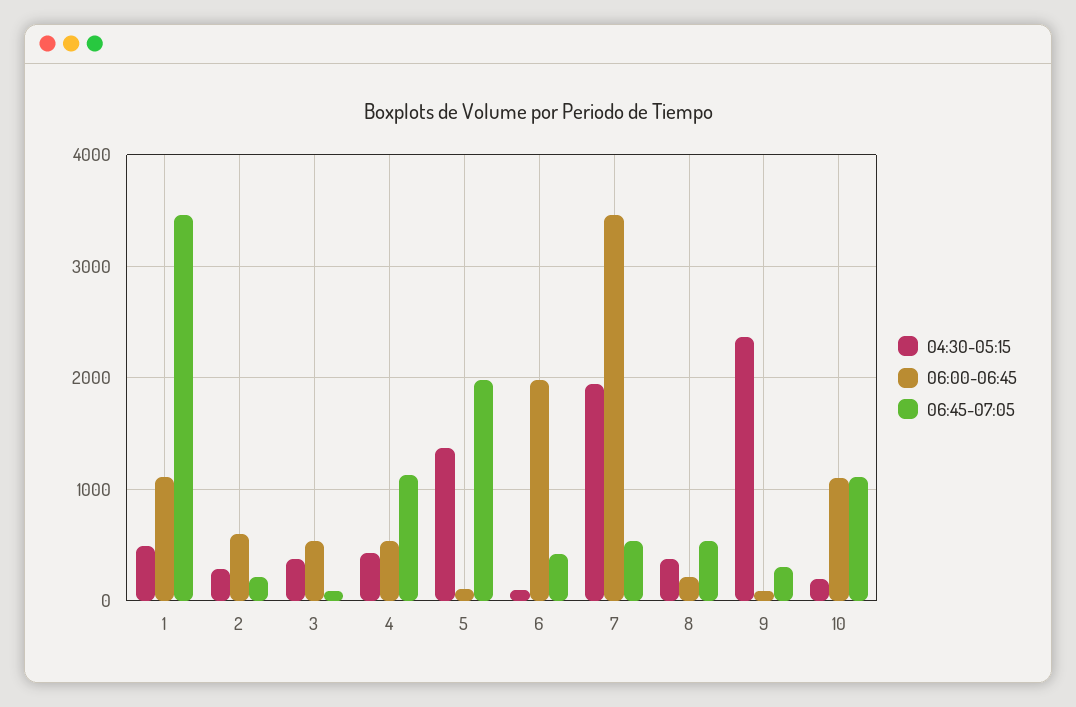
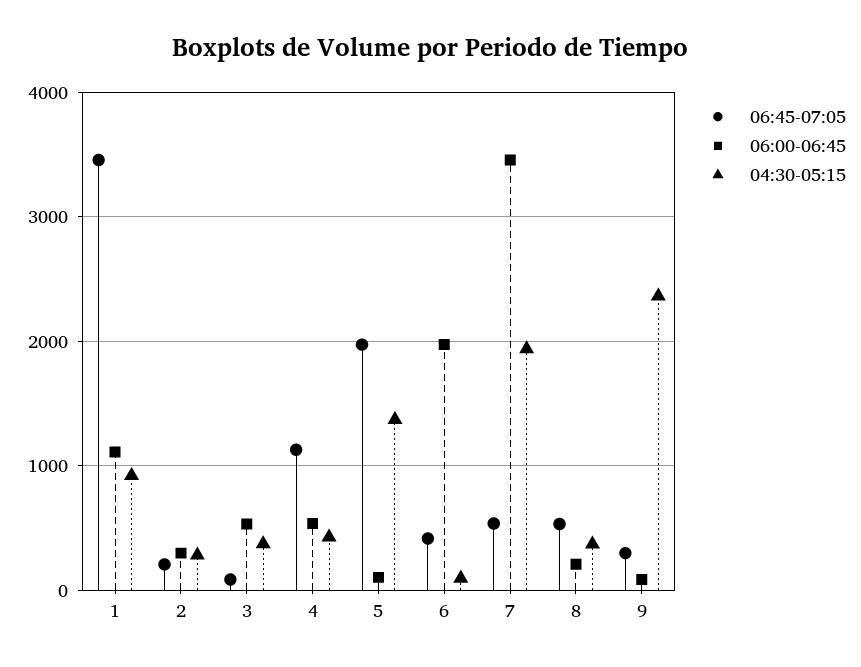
04:30-05:15, 1: 500 -> 900
06:00-06:45, 2: 600 -> 300
04:30-05:15, 10: 200 -> none
06:00-06:45, 10: 1100 -> none
06:45-07:05, 10: 1100 -> none

